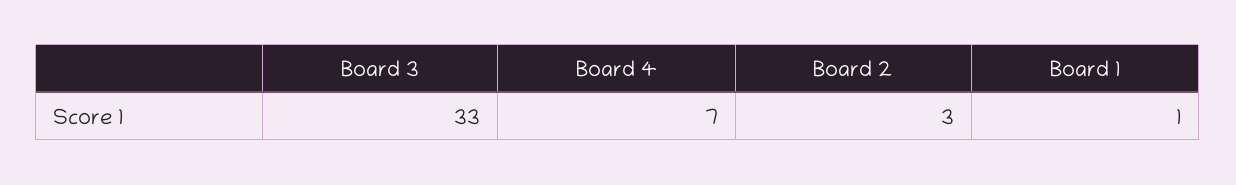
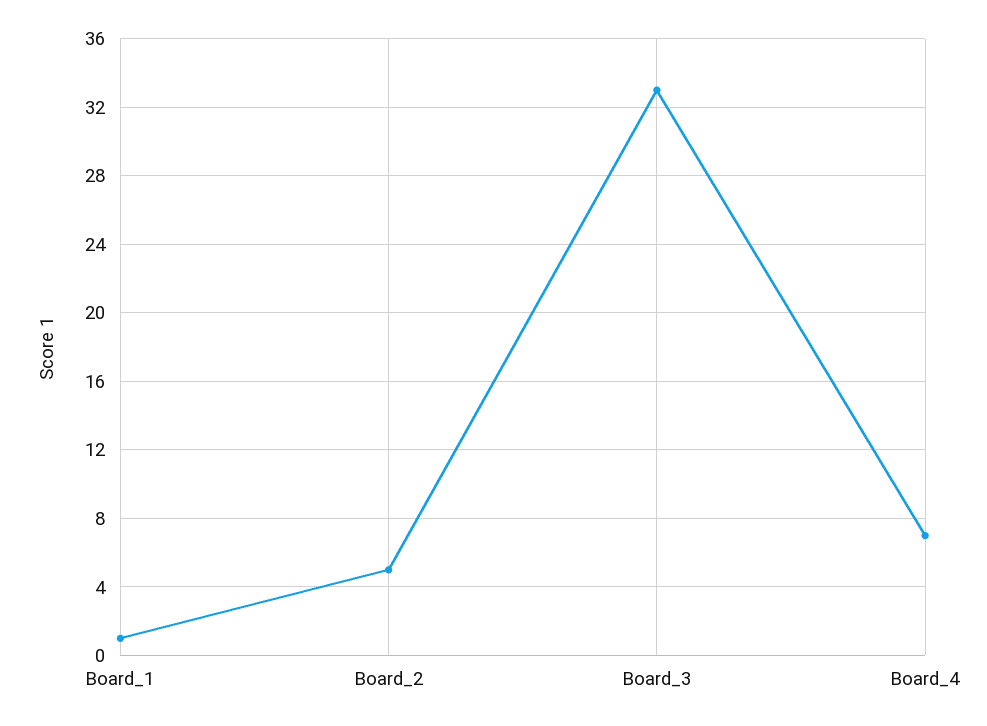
Board 2: 3 -> 5

